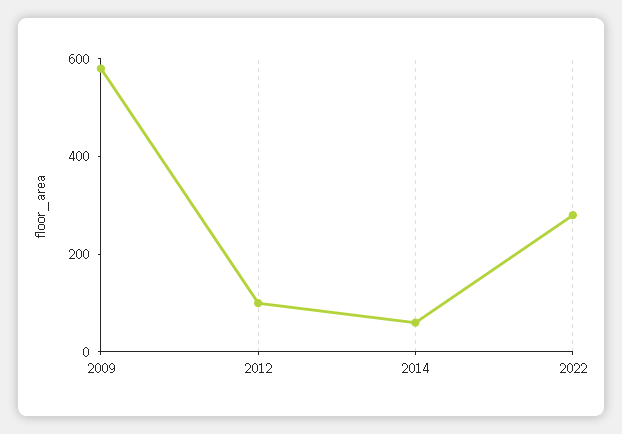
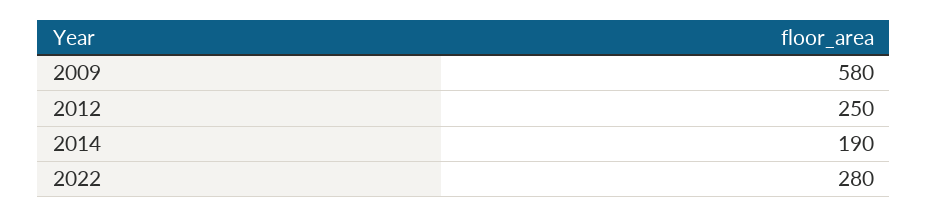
2012: 100 -> 250
2014: 50 -> 190

